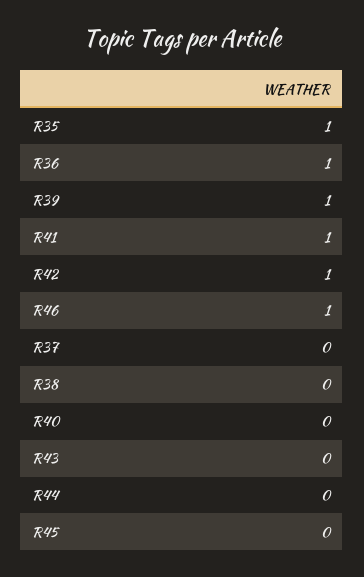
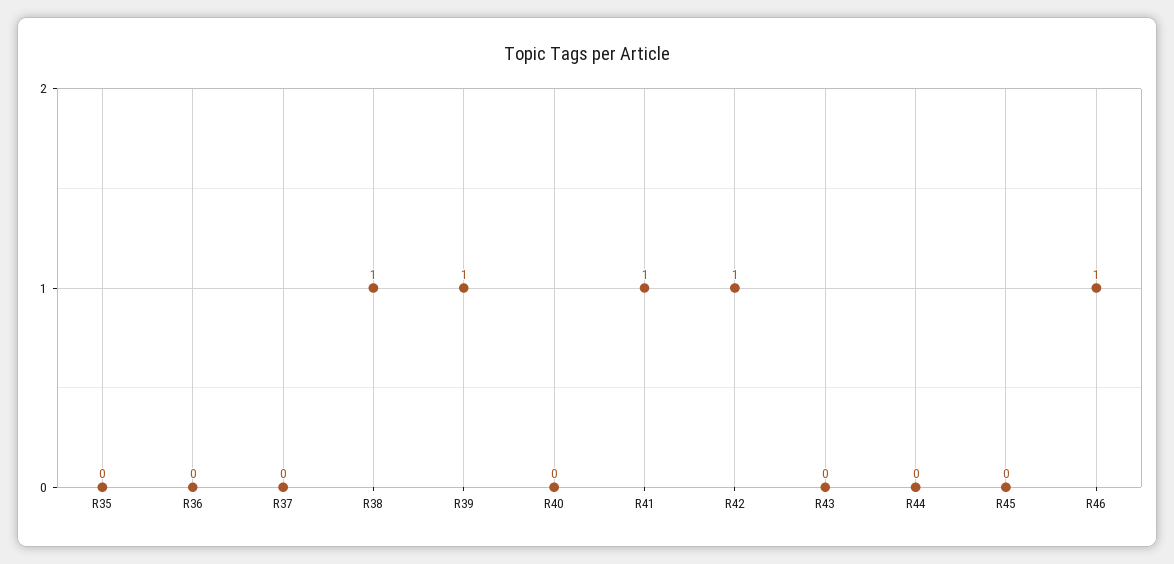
R35: 1 -> 0
R36: 1 -> 0
R38: 0 -> 1

